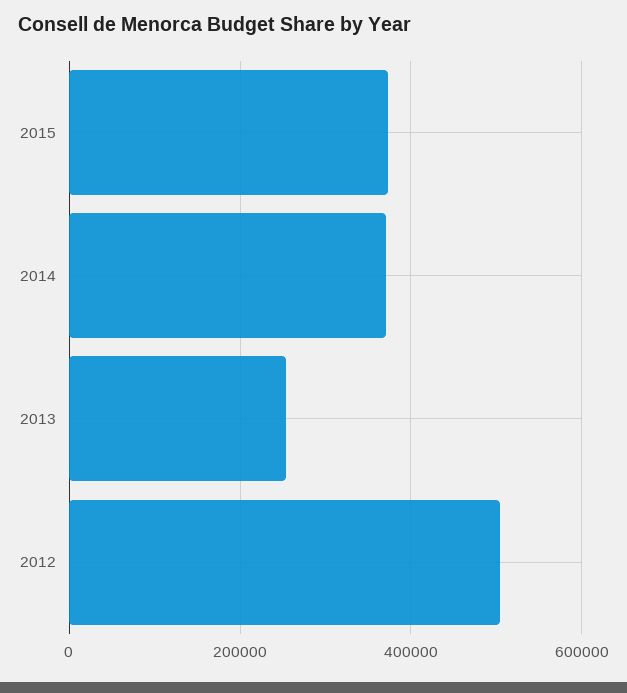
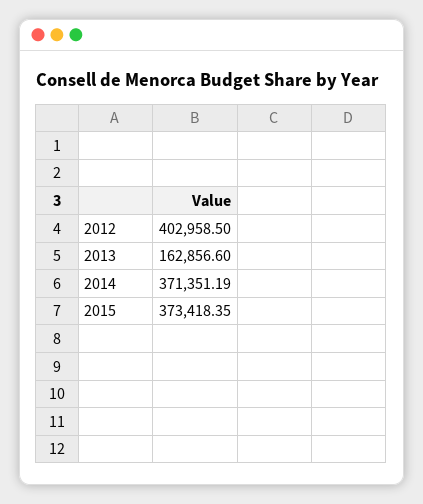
2013: 260000 -> 162856.6
2012: 500000 -> 402958.5

